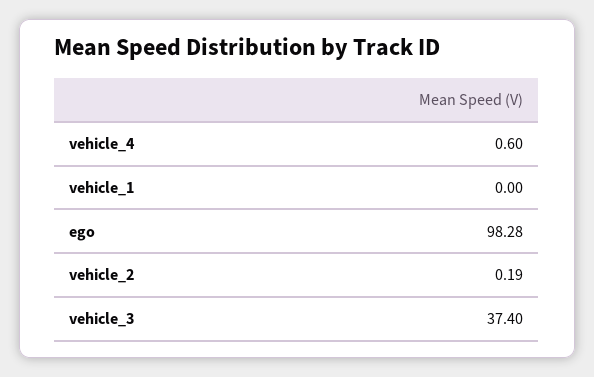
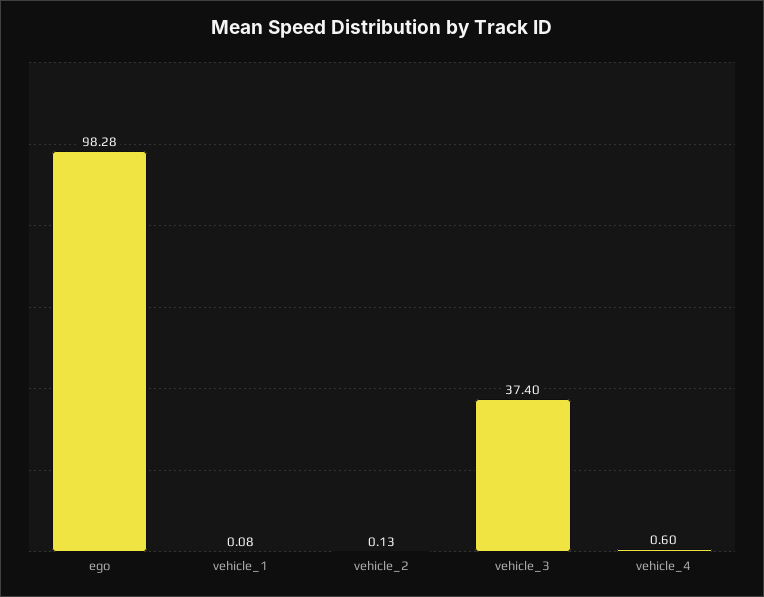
vehicle_1: 0 -> 0.08
vehicle_2: 0.19 -> 0.13

